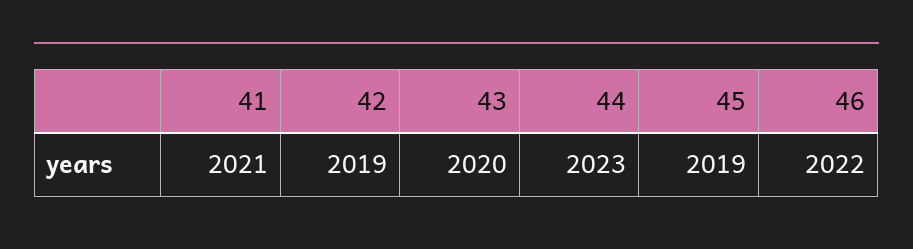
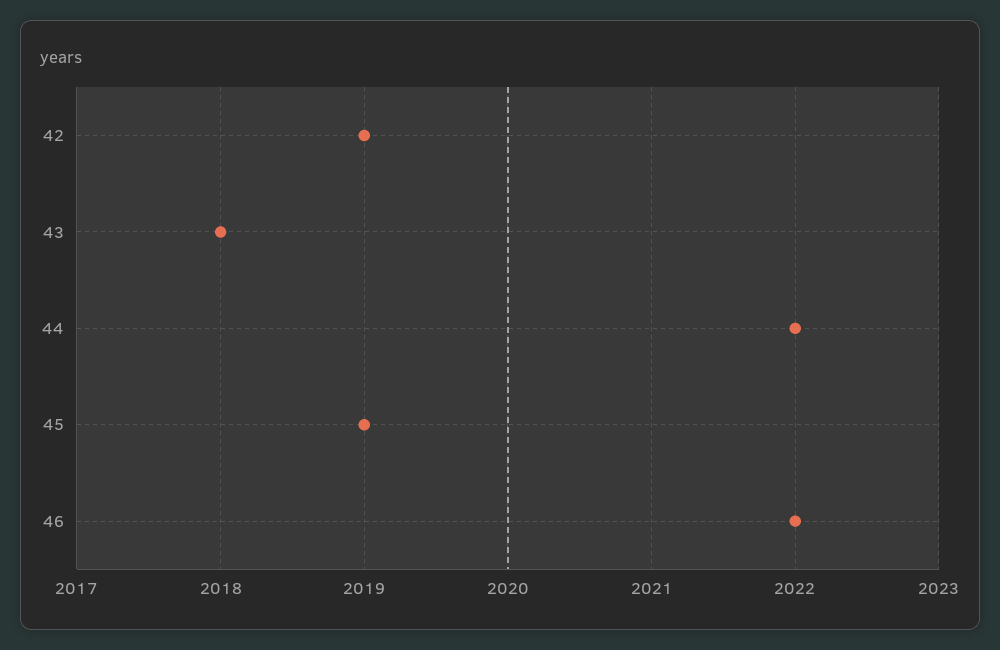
41: 2021 -> none
43: 2020 -> 2018
44: 2023 -> 2022

